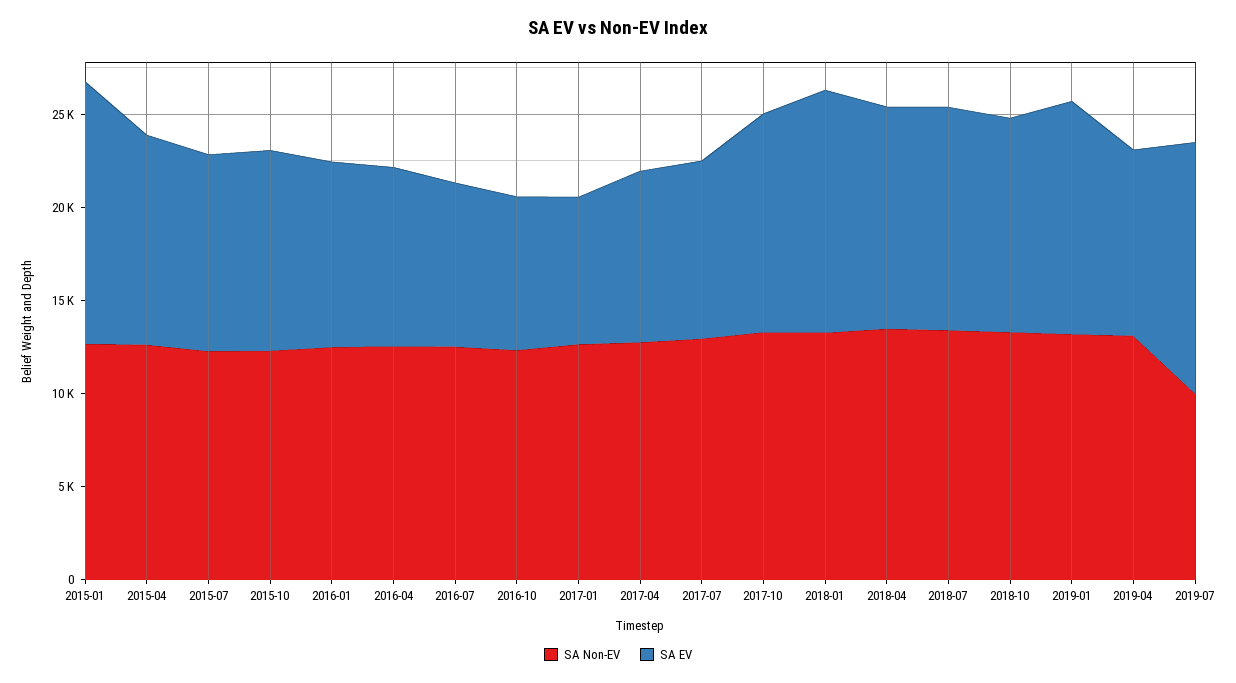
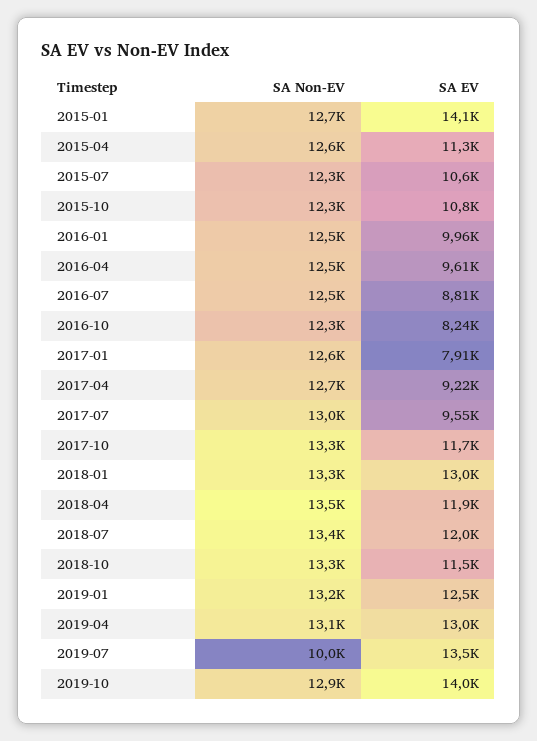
SA EV, 2019-04: 10000 -> 13000
SA Non-EV, 2019-10: none -> 12900
SA EV, 2019-10: none -> 14000

